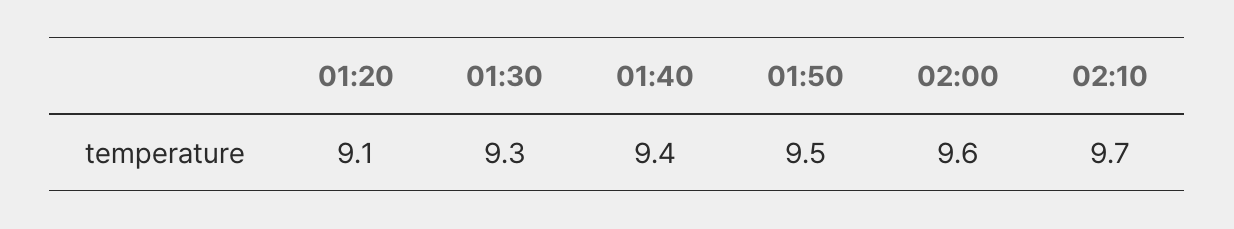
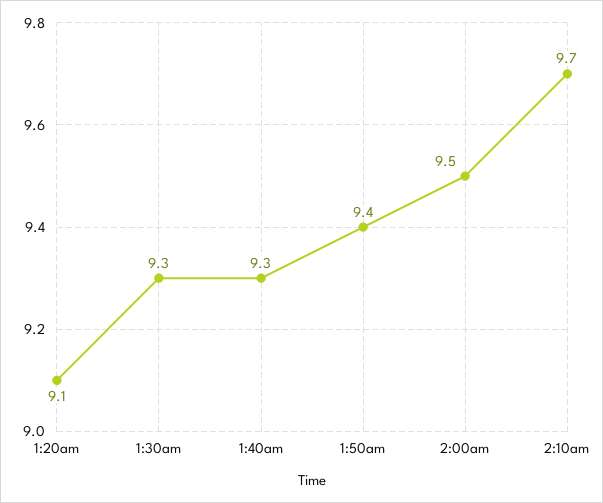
01:40: 9.4 -> 9.3
01:50: 9.5 -> 9.4
02:00: 9.6 -> 9.5

